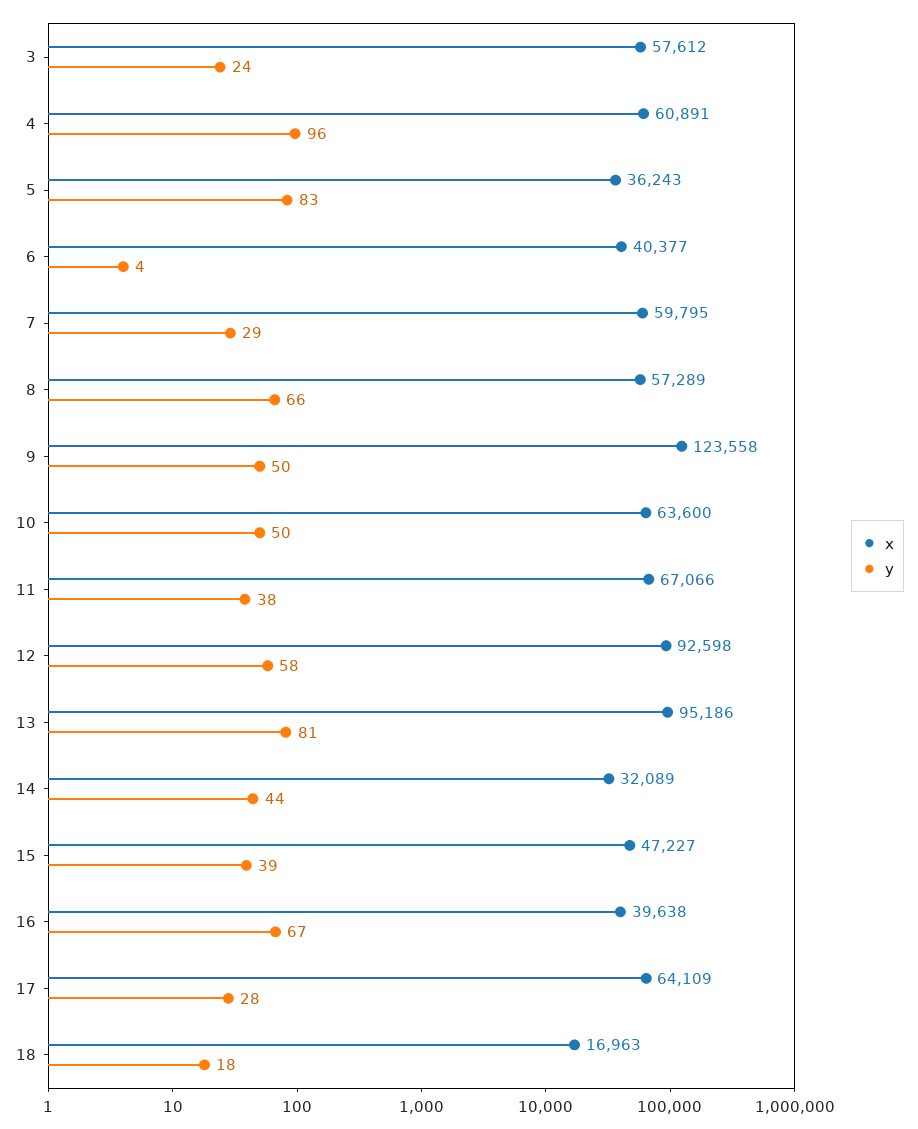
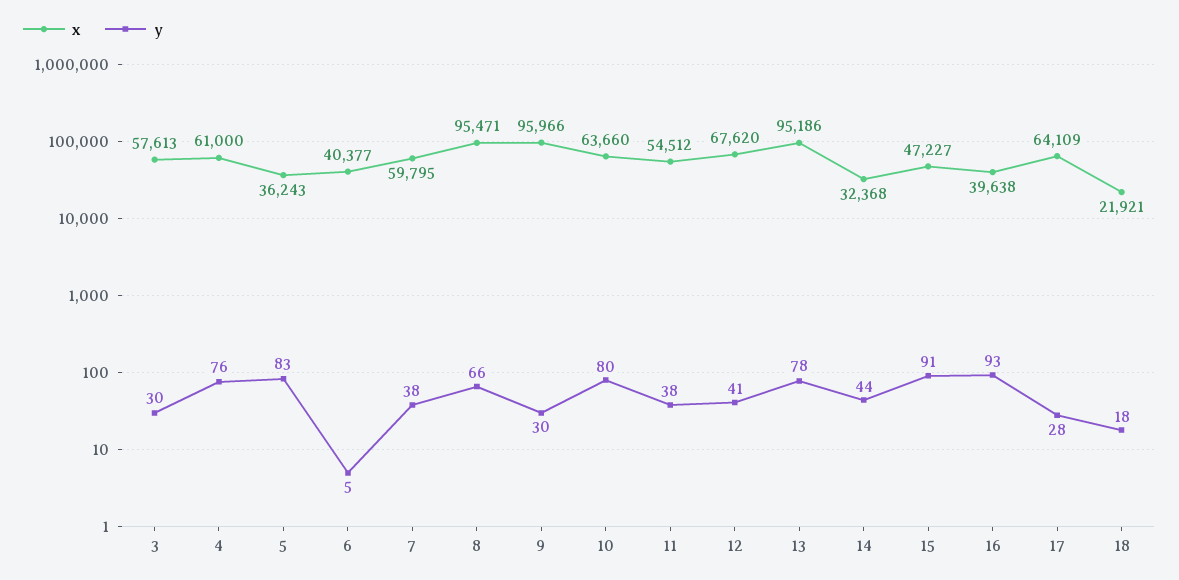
x, 3: 57612 -> 57613
y, 3: 24 -> 30
x, 4: 60891 -> 61000
y, 4: 96 -> 76
y, 6: 4 -> 5
y, 7: 29 -> 38
x, 8: 57289 -> 95471
x, 9: 123558 -> 95966
y, 9: 50 -> 30
x, 10: 63600 -> 63660
y, 10: 50 -> 80
x, 11: 67066 -> 54512
x, 12: 92598 -> 67620
y, 12: 58 -> 41
y, 13: 81 -> 78
x, 14: 32089 -> 32368
y, 15: 39 -> 91
y, 16: 67 -> 93
x, 18: 16963 -> 21921

